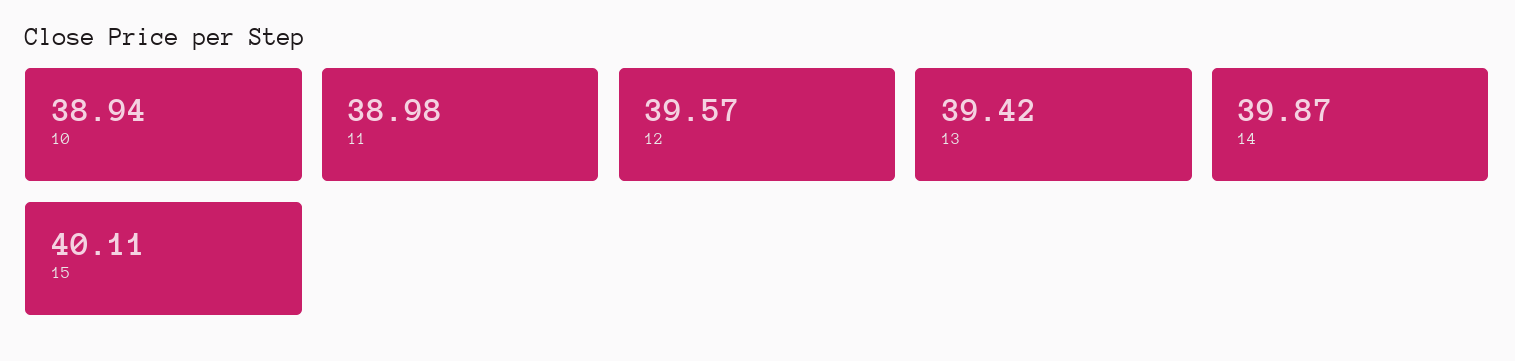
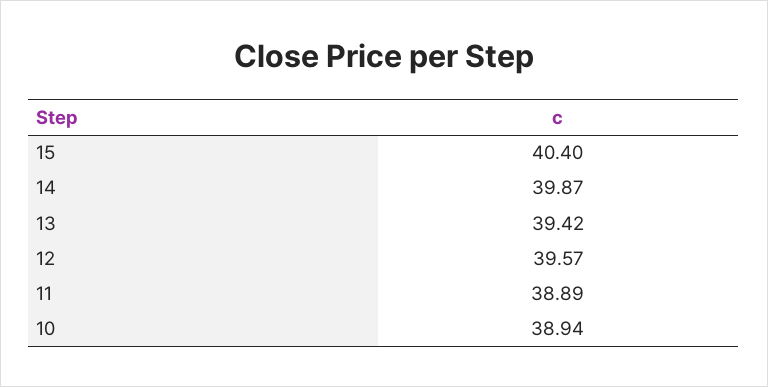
11: 38.98 -> 38.89
15: 40.11 -> 40.4

